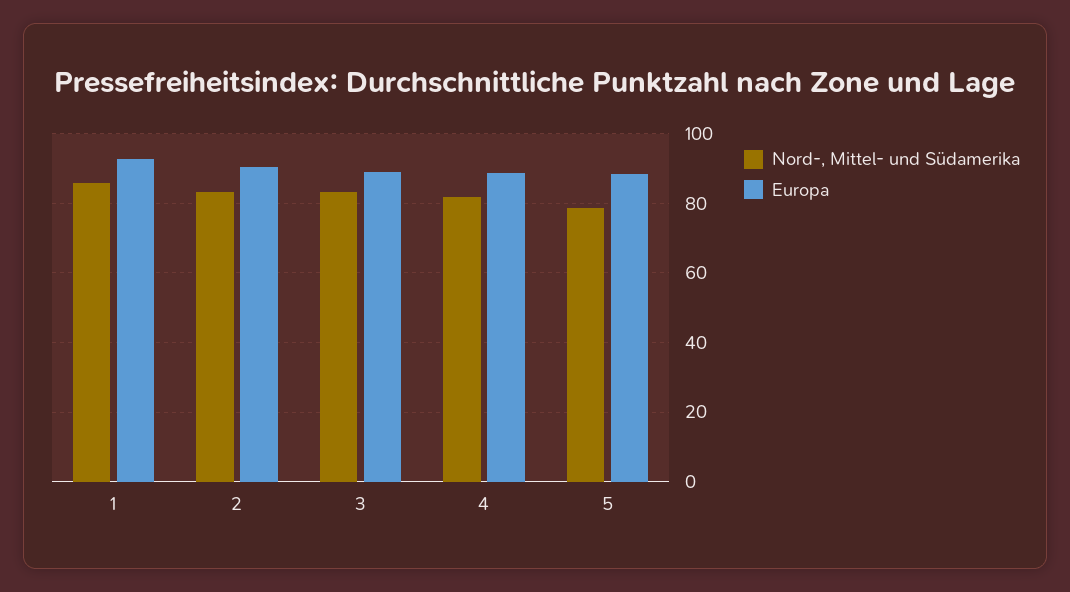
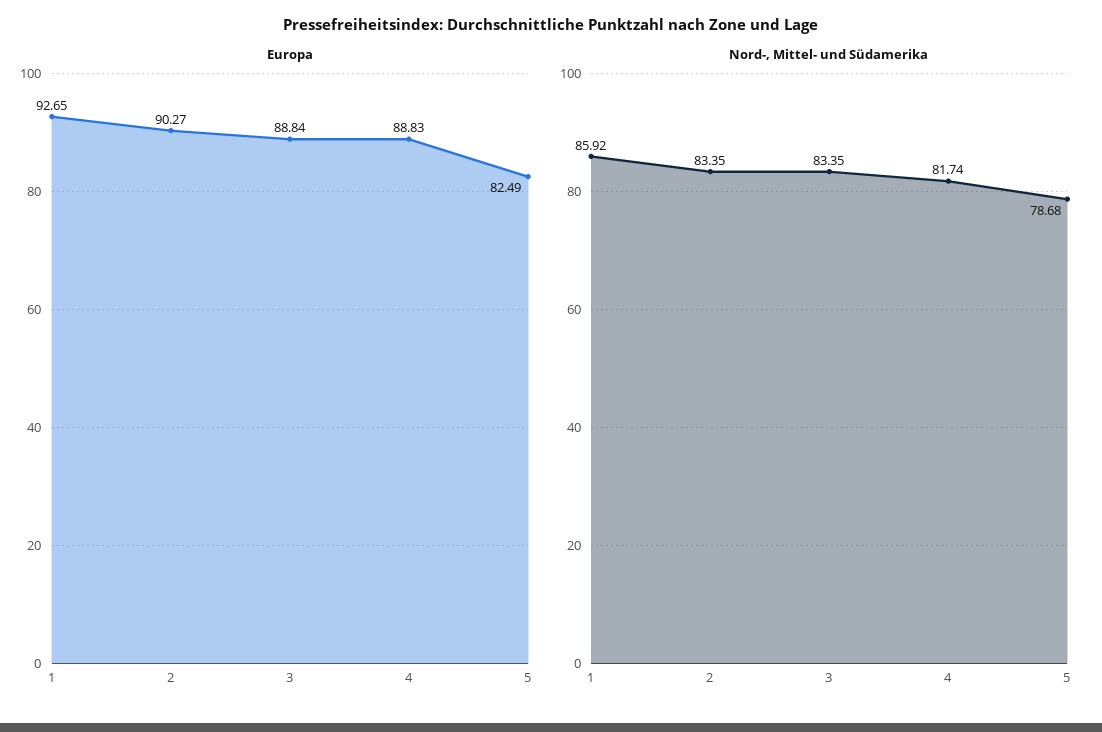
Europa, 5: 88 -> 82.49

